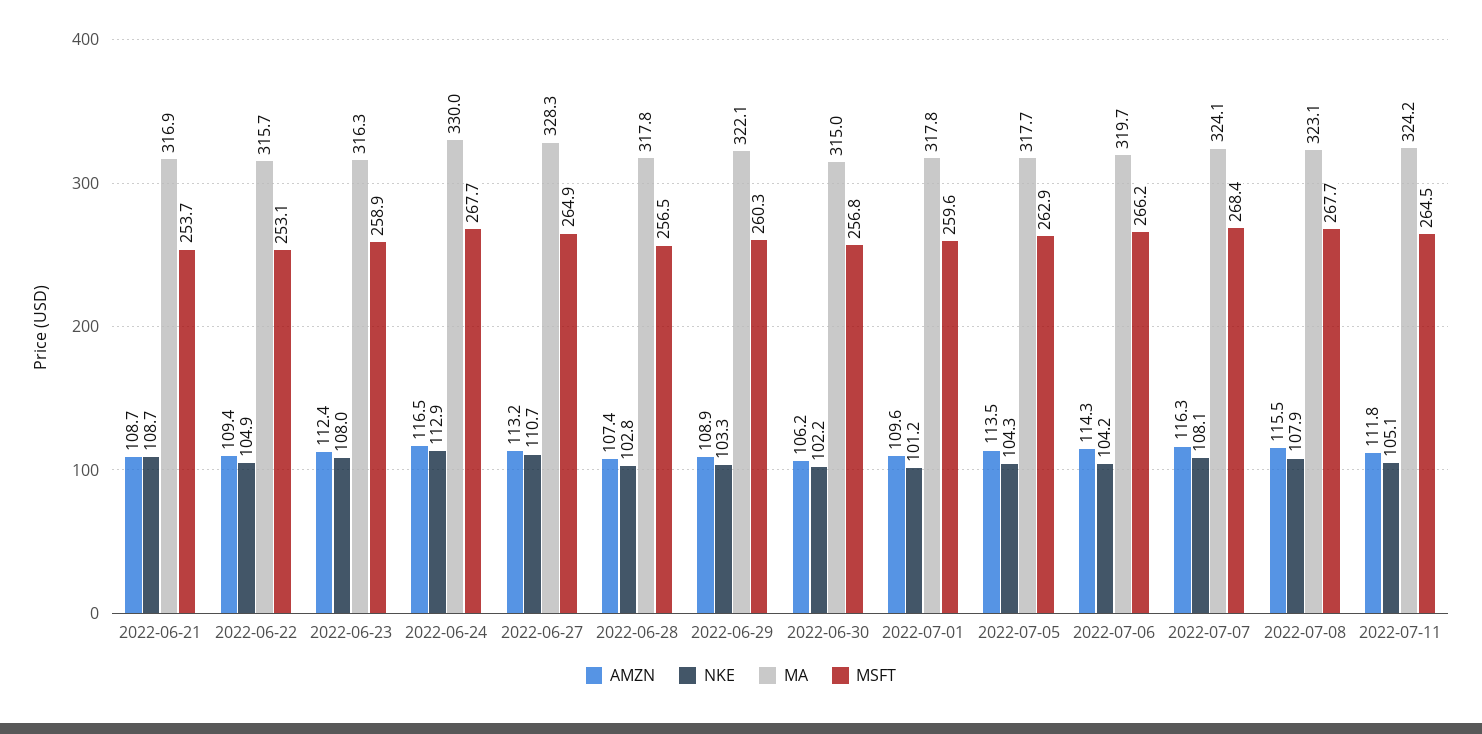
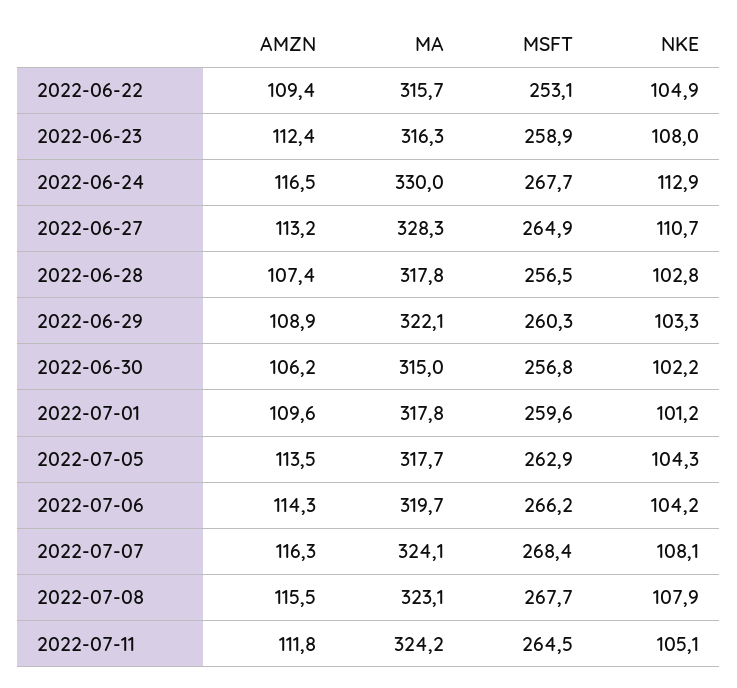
AMZN, 2022-06-21: 108.7 -> none
NKE, 2022-06-21: 108.7 -> none
MA, 2022-06-21: 316.9 -> none
MSFT, 2022-06-21: 253.7 -> none

